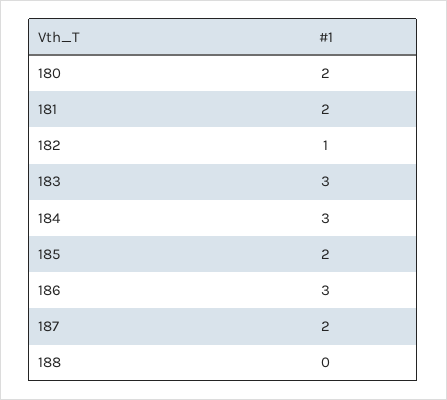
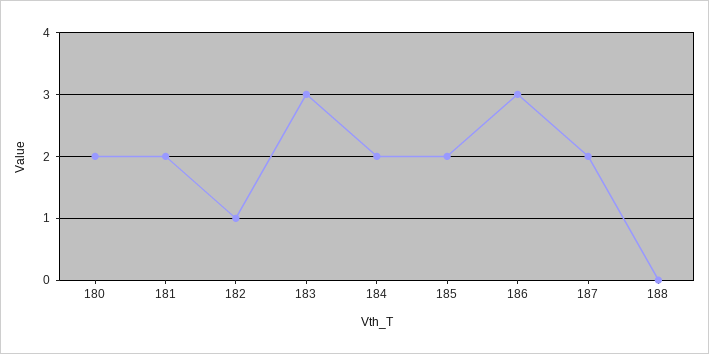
184: 3 -> 2

